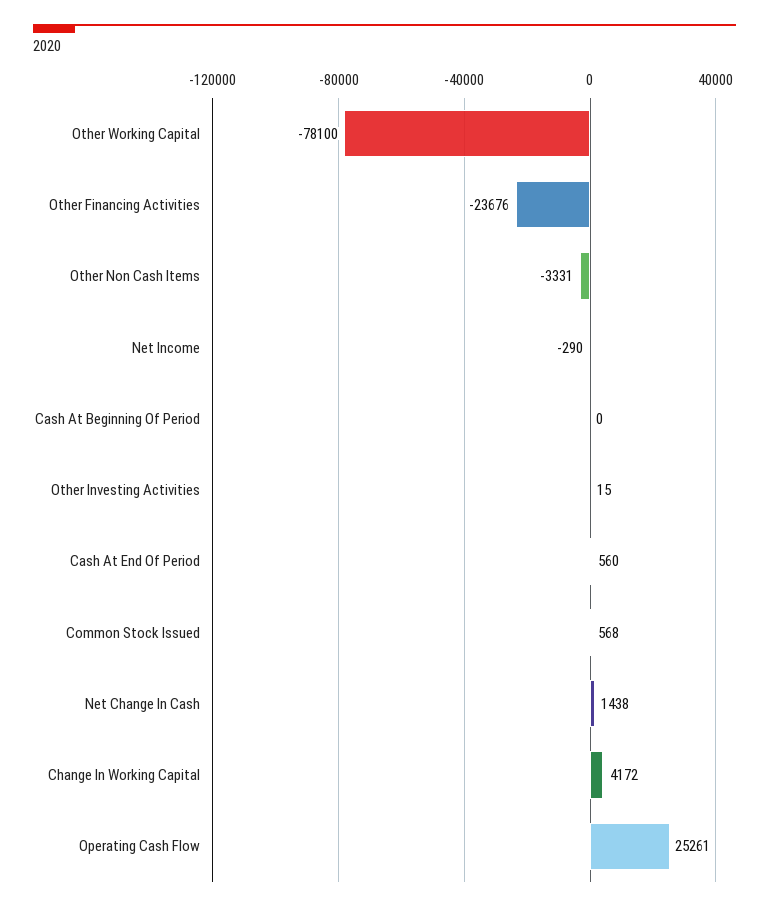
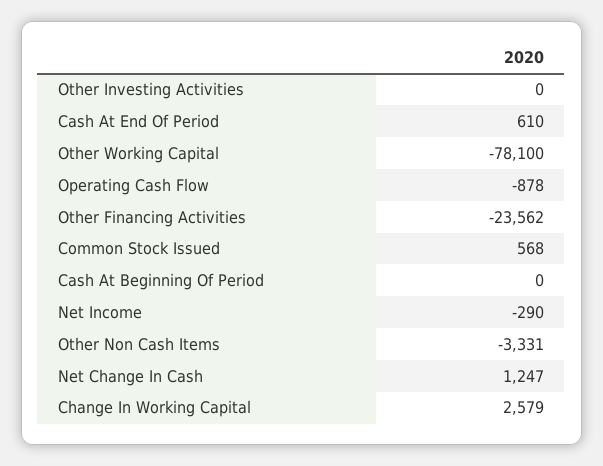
Other Financing Activities: -23676 -> -23562
Other Investing Activities: 15 -> 0
Cash At End Of Period: 560 -> 610
Net Change In Cash: 1438 -> 1247
Change In Working Capital: 4172 -> 2579
Operating Cash Flow: 25261 -> -878

